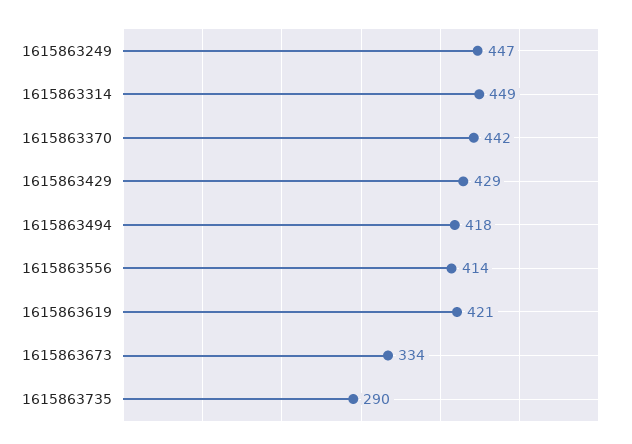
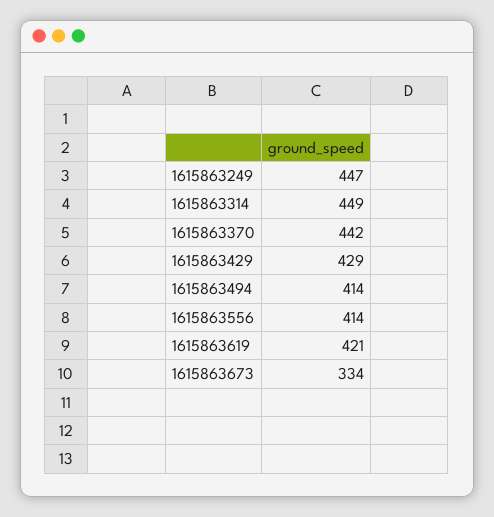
1615863494: 418 -> 414
1615863735: 290 -> none

